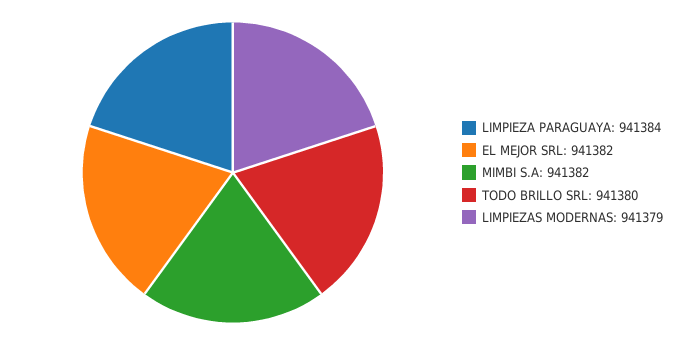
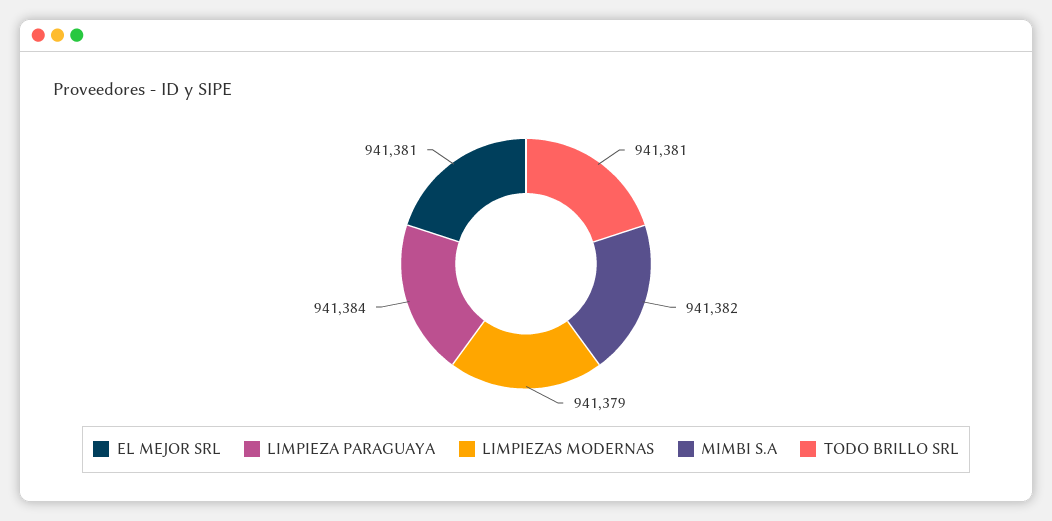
EL MEJOR SRL: 941382 -> 941381
TODO BRILLO SRL: 941380 -> 941381

